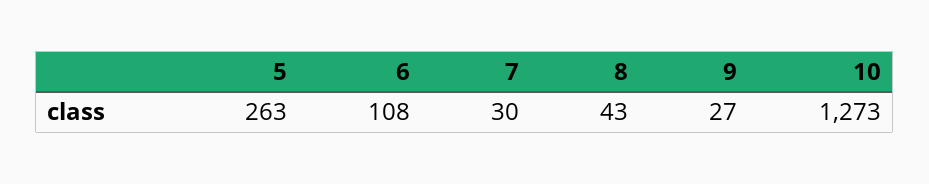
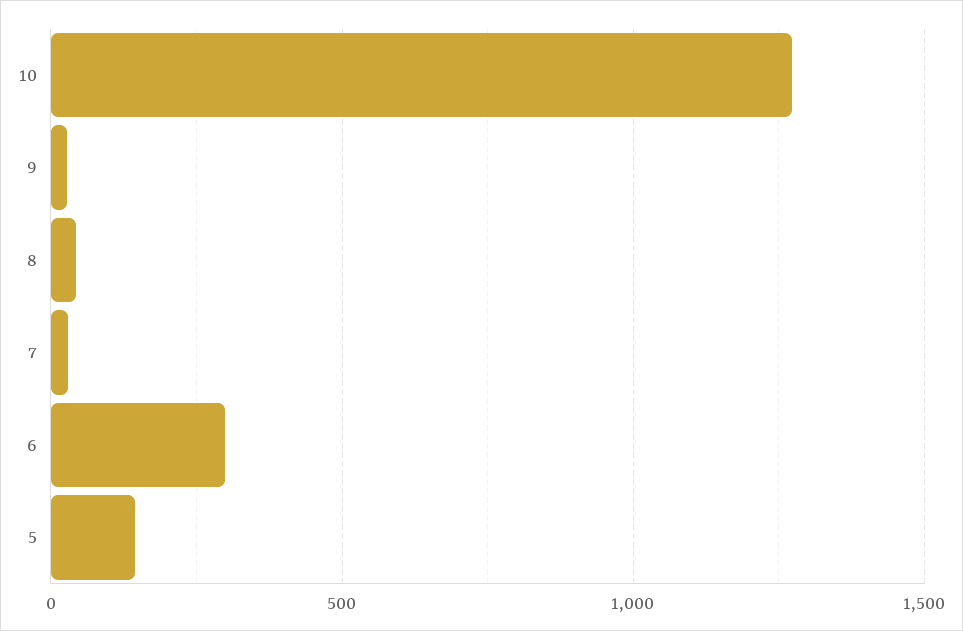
5: 263 -> 150
6: 108 -> 300

